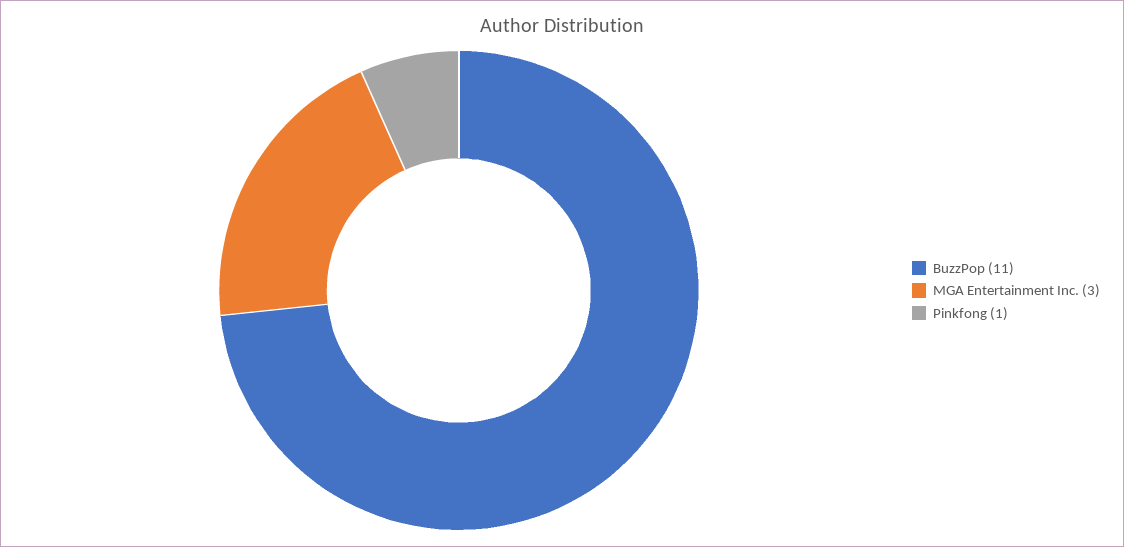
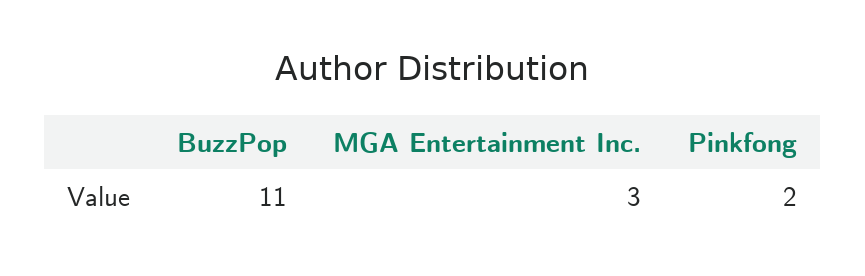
Pinkfong: 1 -> 2

